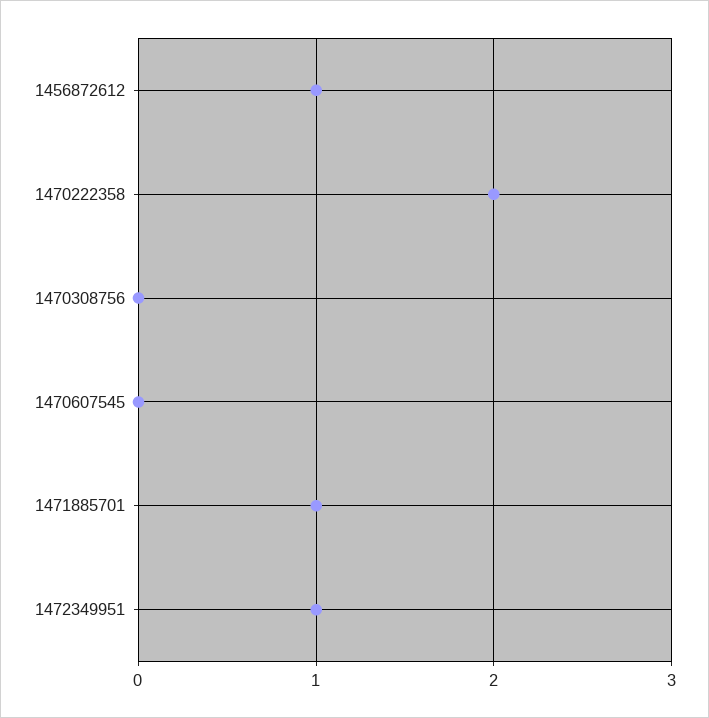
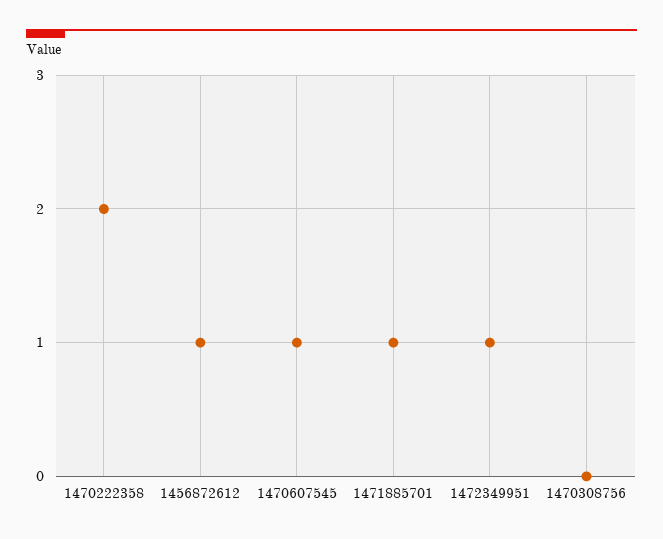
1470607545: 0 -> 1

